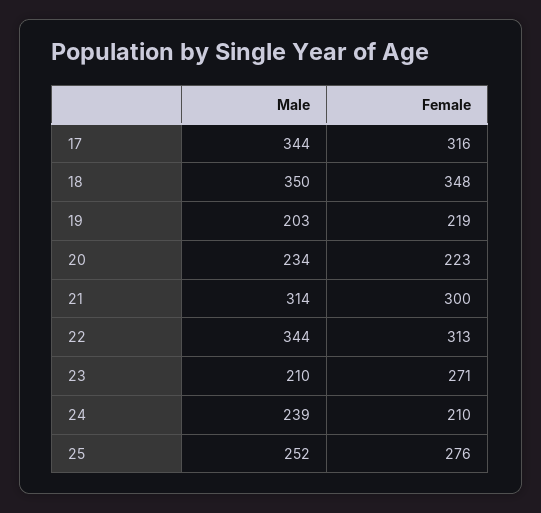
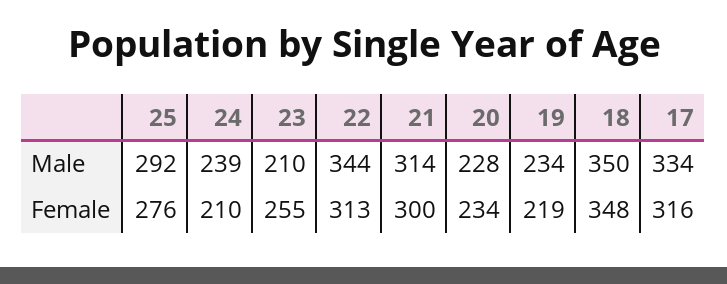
Male, 17: 344 -> 334
Male, 19: 203 -> 234
Male, 20: 234 -> 228
Female, 20: 223 -> 234
Female, 23: 271 -> 255
Male, 25: 252 -> 292

